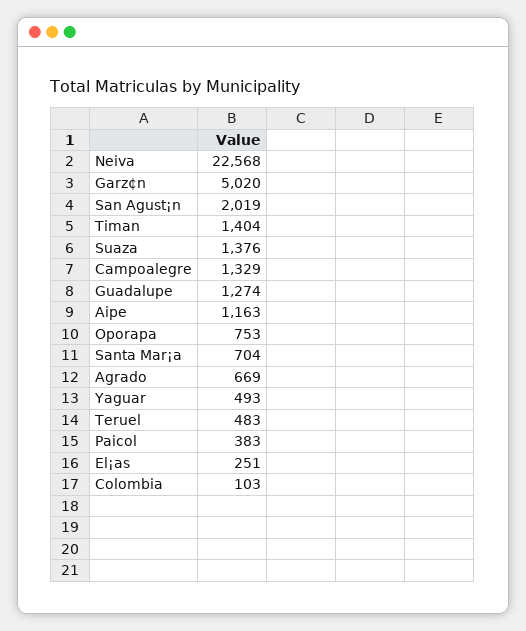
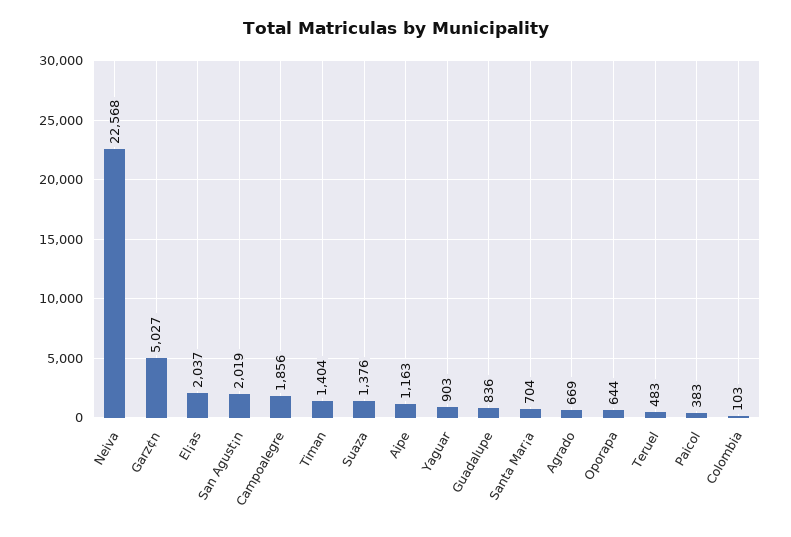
Garz¢n: 5020 -> 5027
Campoalegre: 1329 -> 1856
Guadalupe: 1274 -> 836
Oporapa: 753 -> 644
Yaguar: 493 -> 903
El¡as: 251 -> 2037

